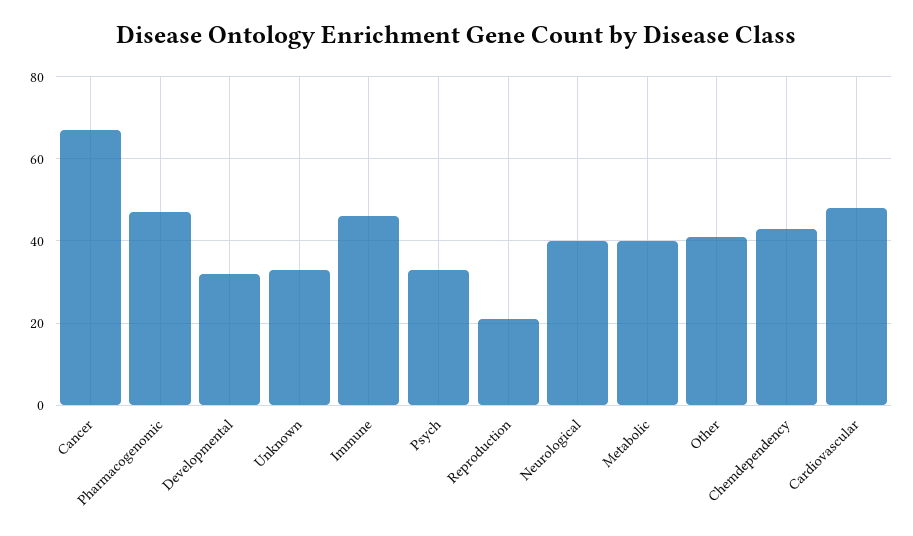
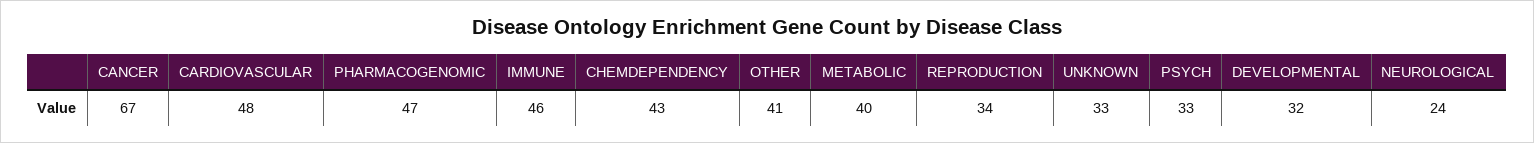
Reproduction: 20 -> 34
Neurological: 40 -> 24

